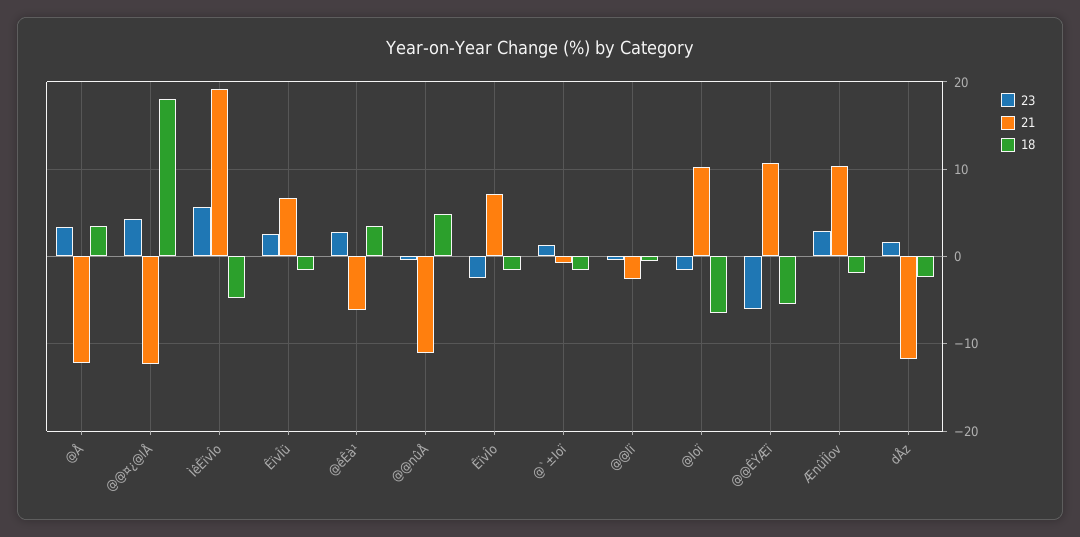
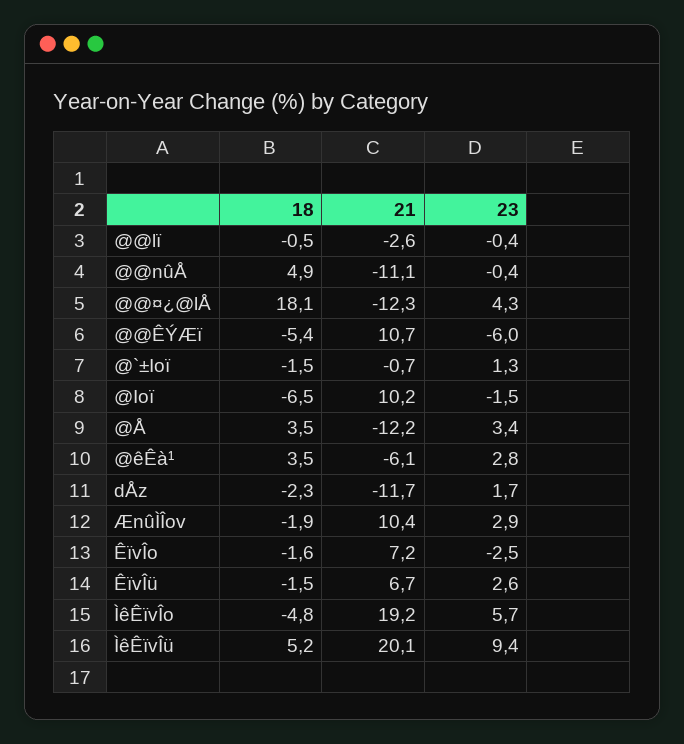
18, ÌêÊïvÎü: none -> 5.2
21, ÌêÊïvÎü: none -> 20.1
23, ÌêÊïvÎü: none -> 9.4

